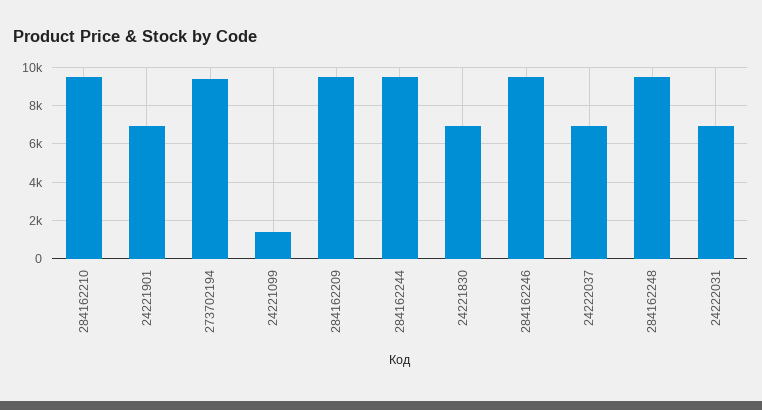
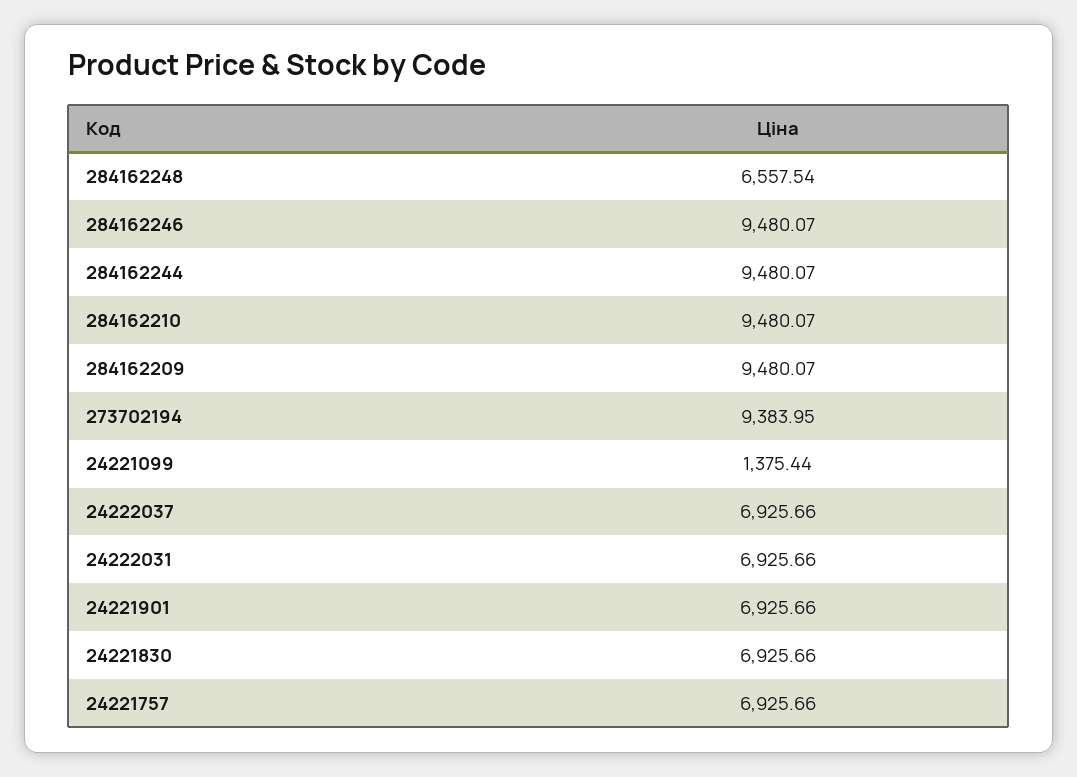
284162248: 9500 -> 6557.54
24221757: none -> 6925.66

